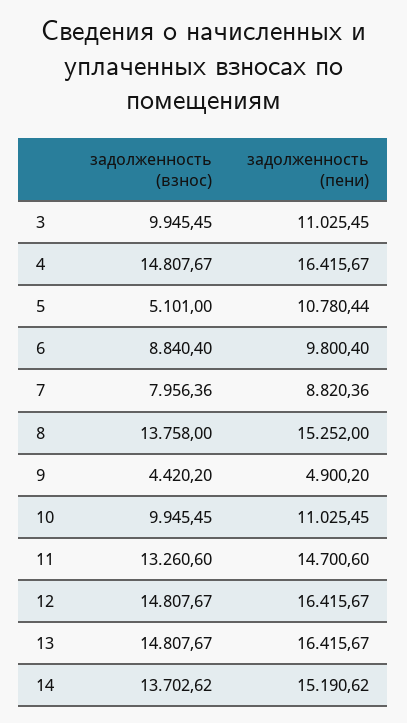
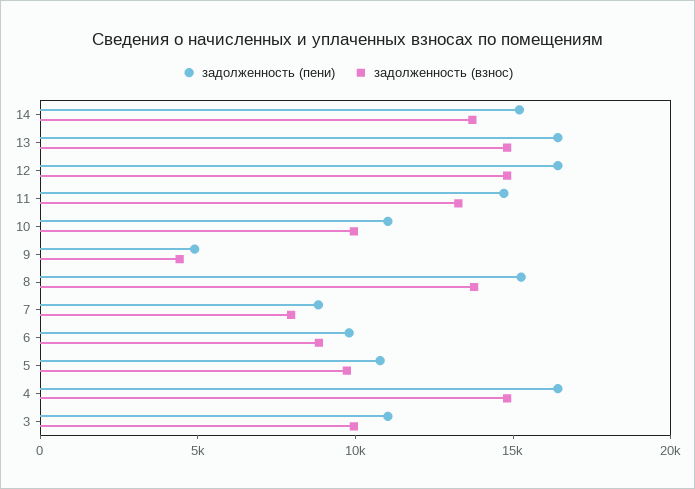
задолженность (взнос), 5: 5101 -> 10000

